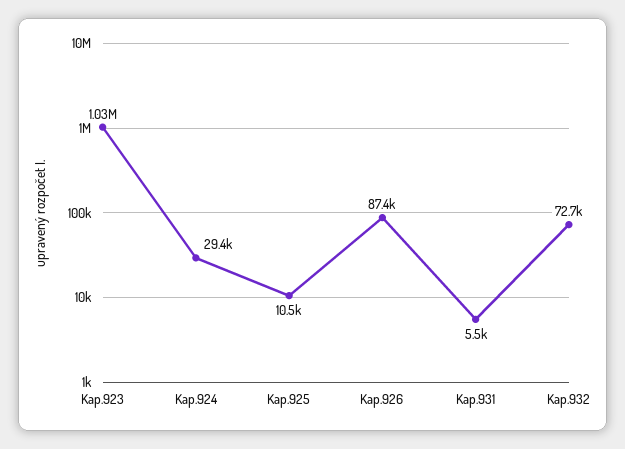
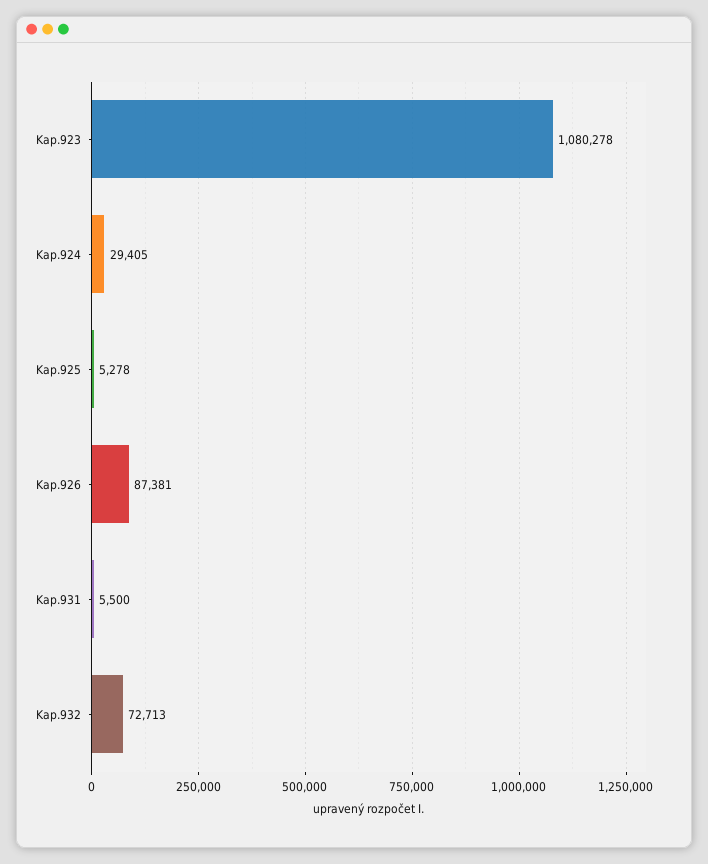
Kap.923: 1030000 -> 1080278
Kap.925: 10500 -> 5278

